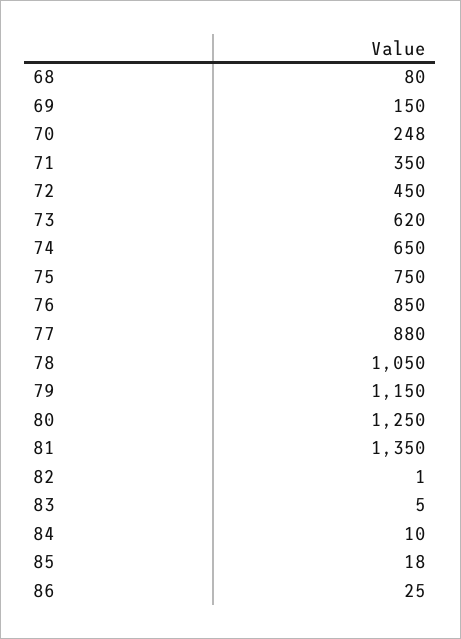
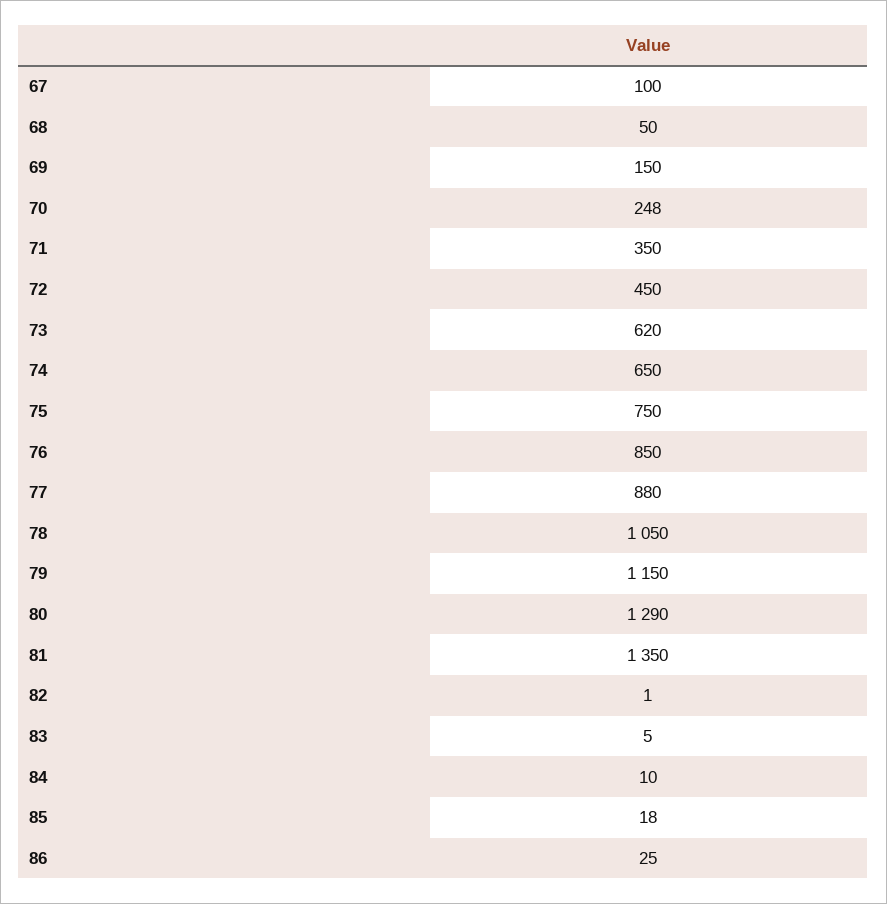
68: 80 -> 50
80: 1250 -> 1290
67: none -> 100

